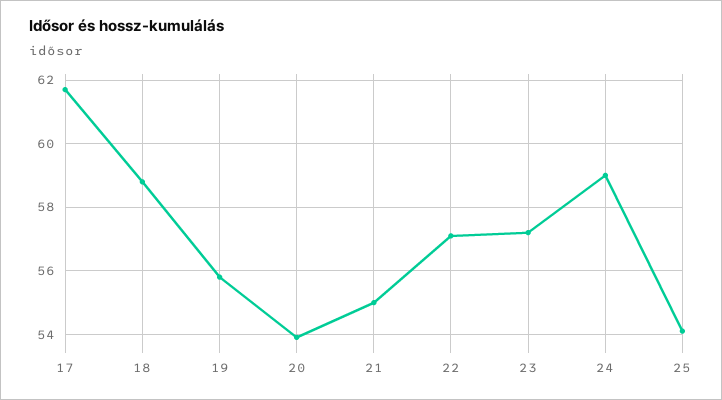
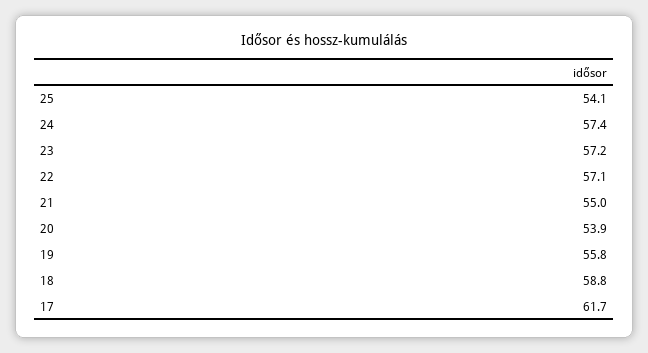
24: 59 -> 57.4

